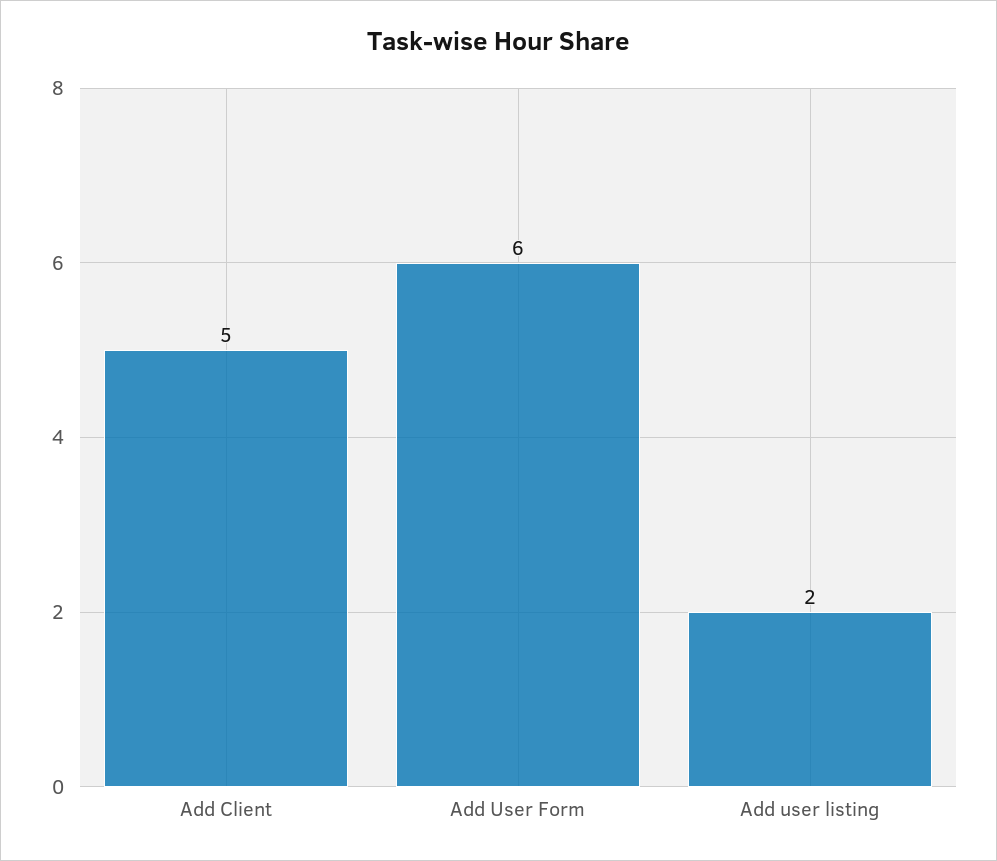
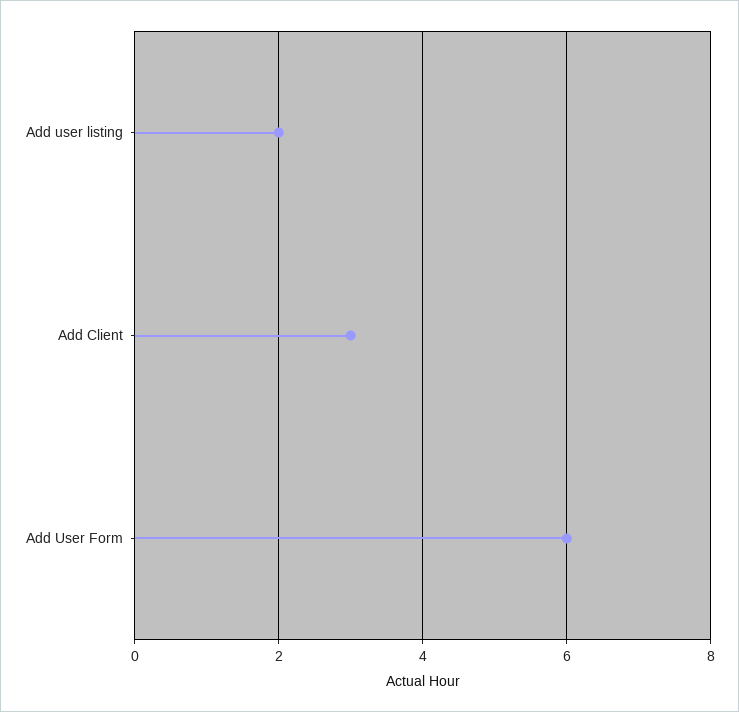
Add Client: 5 -> 3

